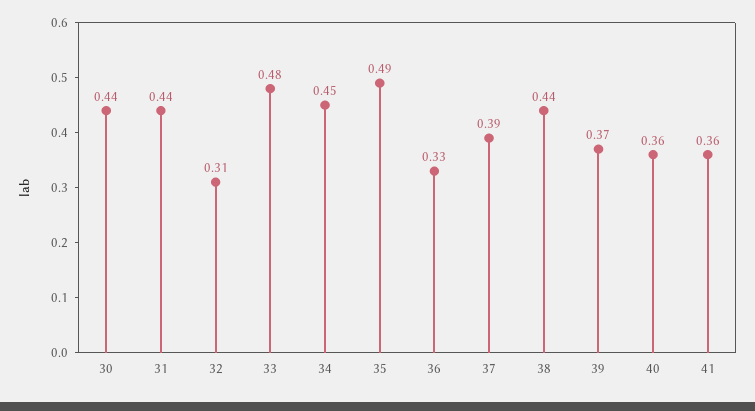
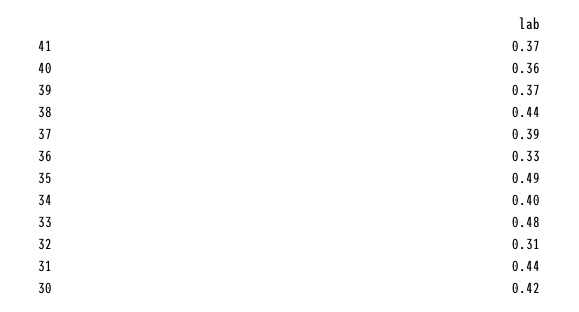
30: 0.44 -> 0.42
34: 0.45 -> 0.4
41: 0.36 -> 0.37

